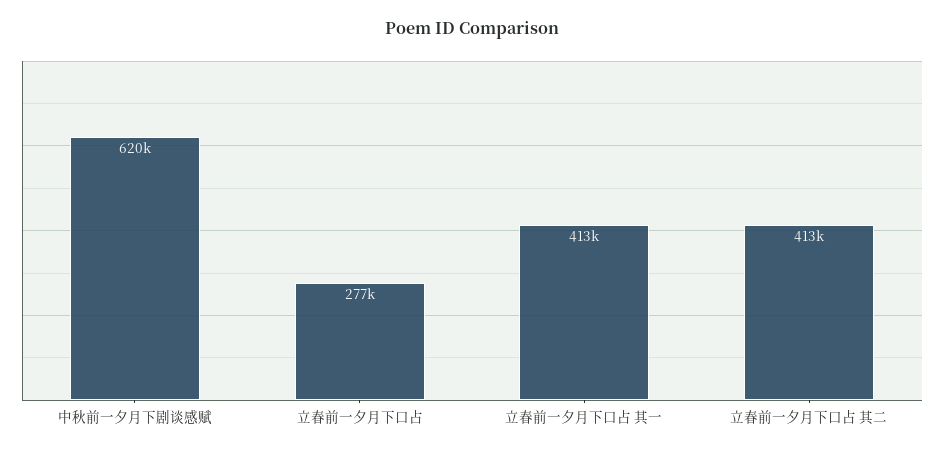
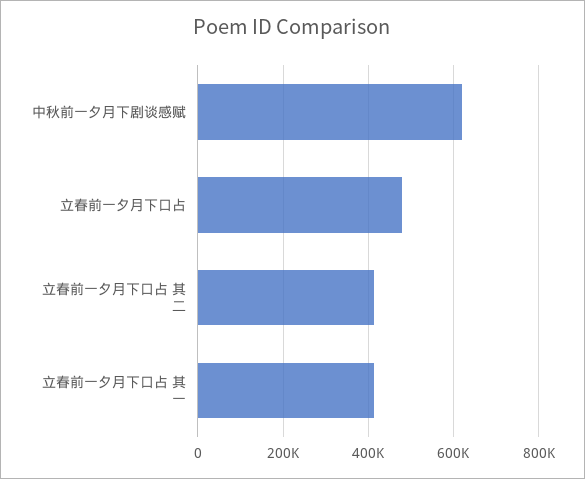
立春前一夕月下口占: 277000 -> 480000

